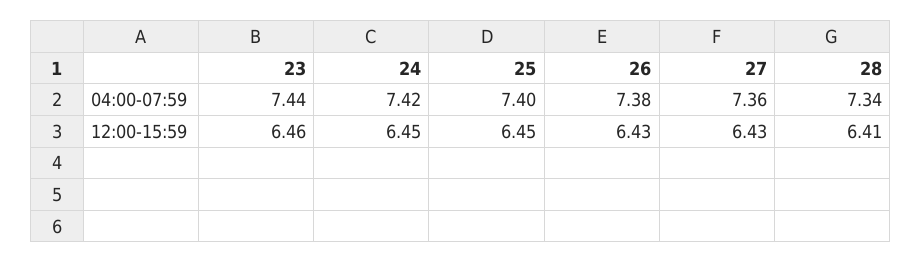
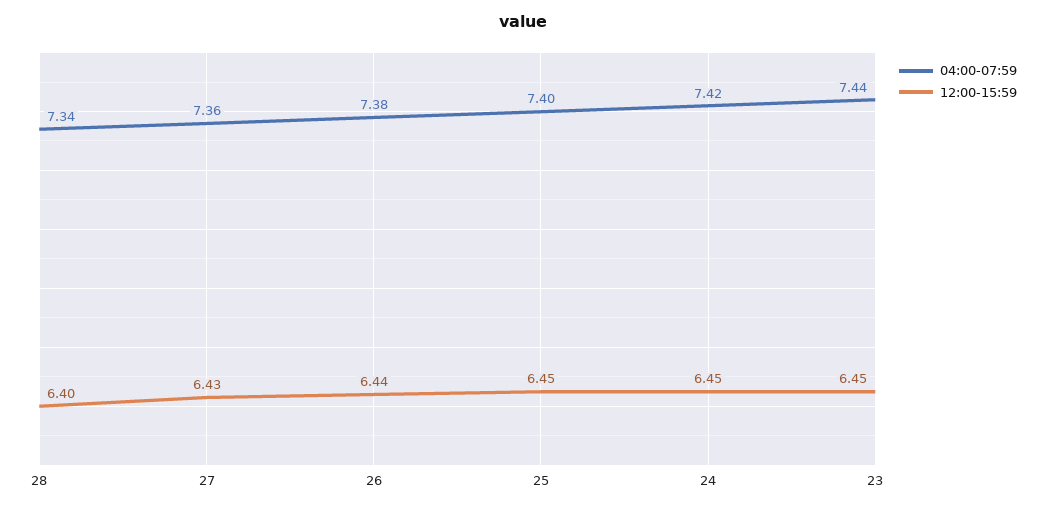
12:00-15:59, 23: 6.46 -> 6.45
12:00-15:59, 26: 6.43 -> 6.44
12:00-15:59, 28: 6.41 -> 6.4

